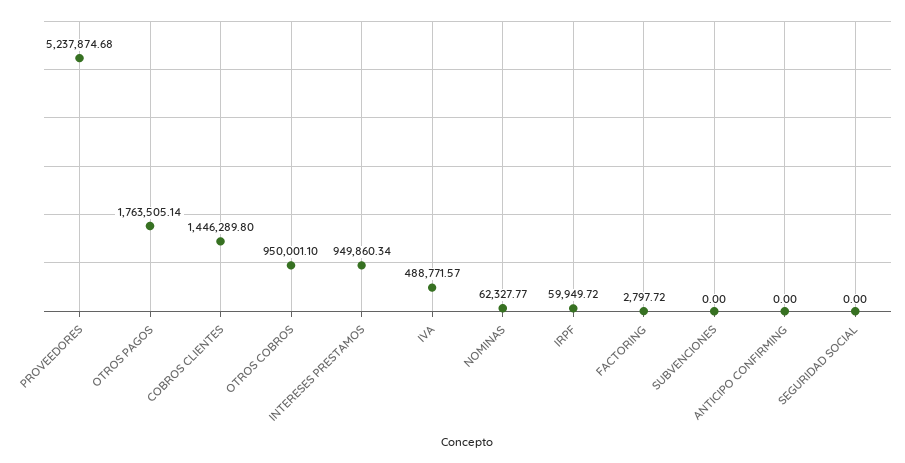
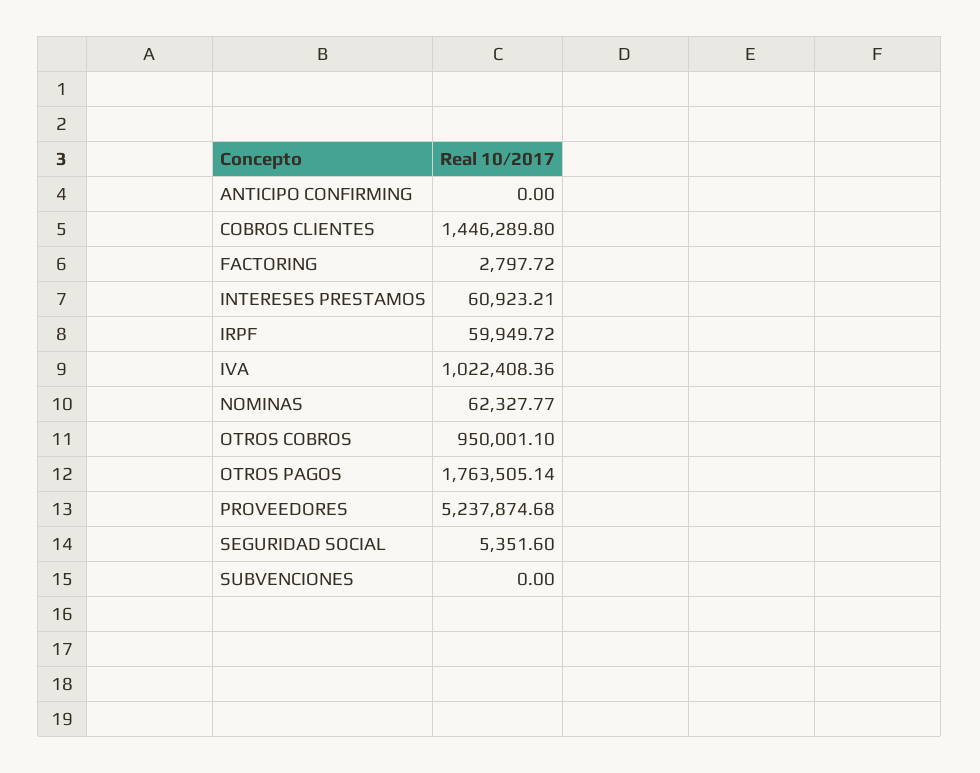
INTERESES PRESTAMOS: 949860.34 -> 60923.21
IVA: 488771.57 -> 1022408.36
SEGURIDAD SOCIAL: 0 -> 5351.6

